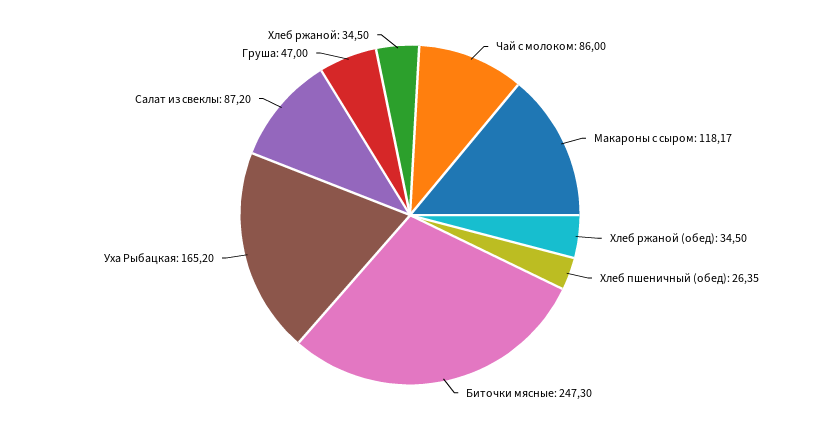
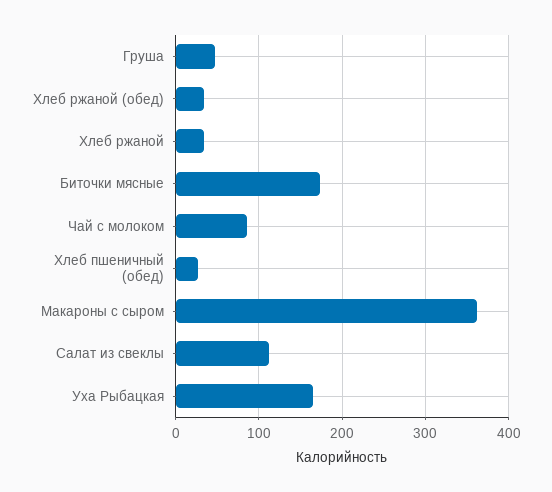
Макароны с сыром: 118.17 -> 360
Биточки мясные: 247.3 -> 170
Салат из свеклы: 87.2 -> 110

